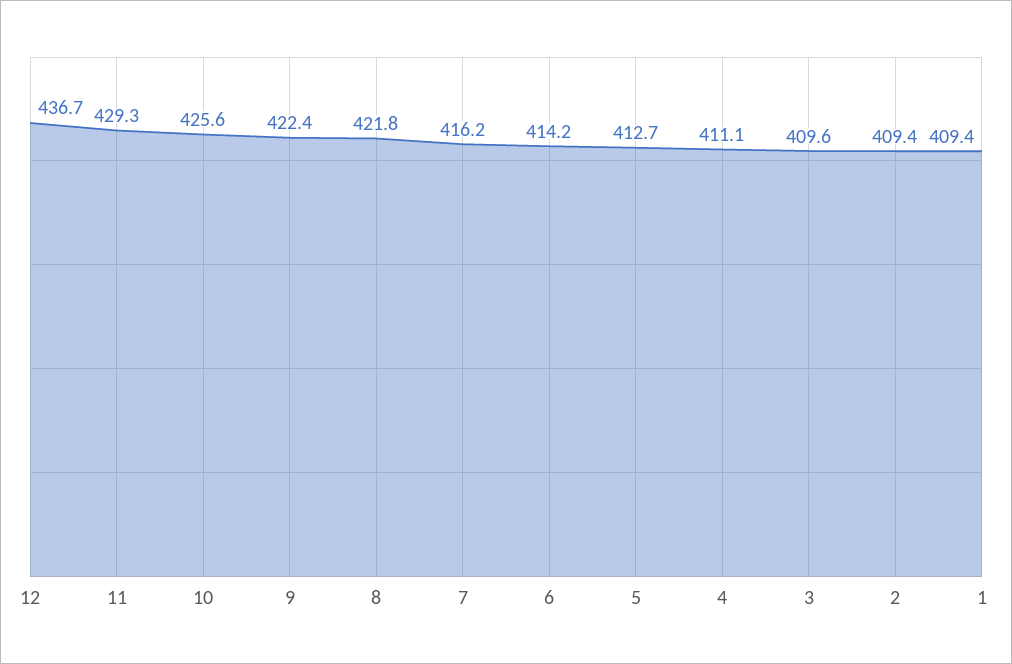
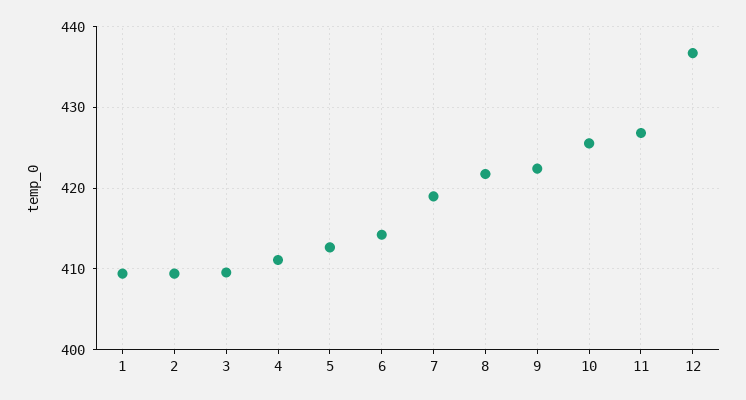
11: 429.3 -> 427
7: 416.2 -> 419

